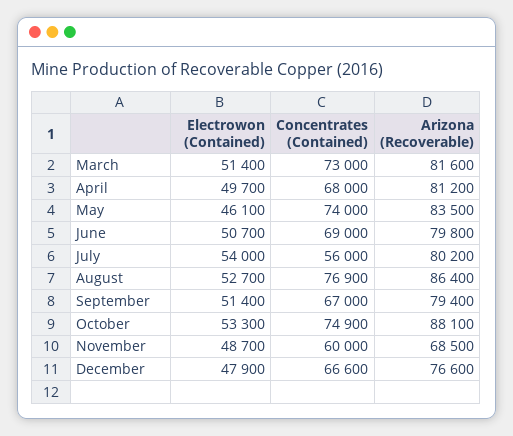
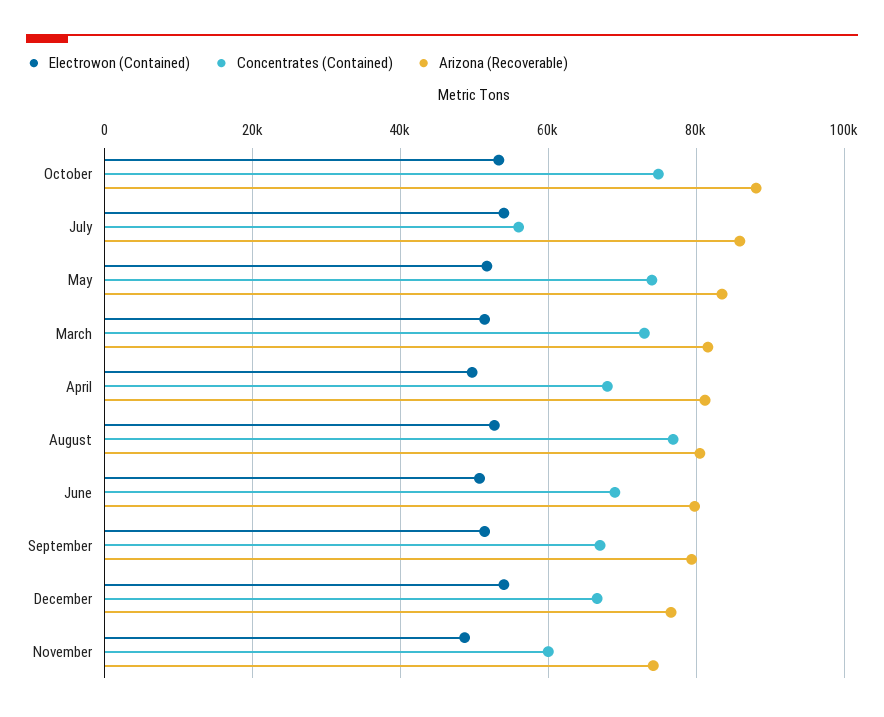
Electrowon (Contained), May: 46100 -> 52000
Arizona (Recoverable), July: 80200 -> 86000
Arizona (Recoverable), August: 86400 -> 80000
Arizona (Recoverable), November: 68500 -> 74000
Electrowon (Contained), December: 47900 -> 54000

